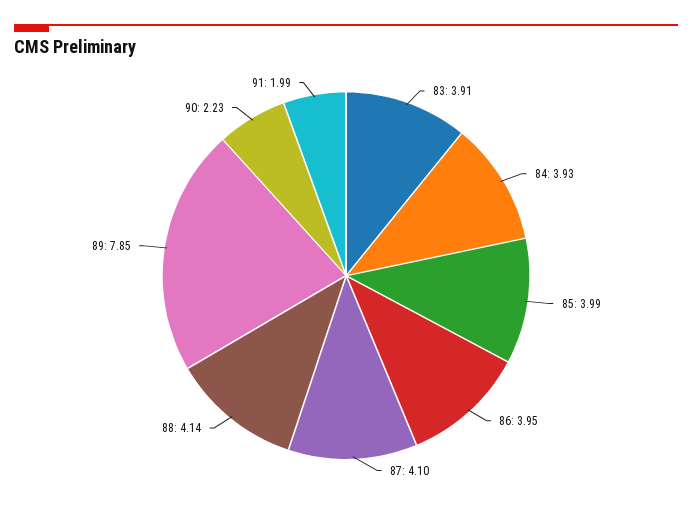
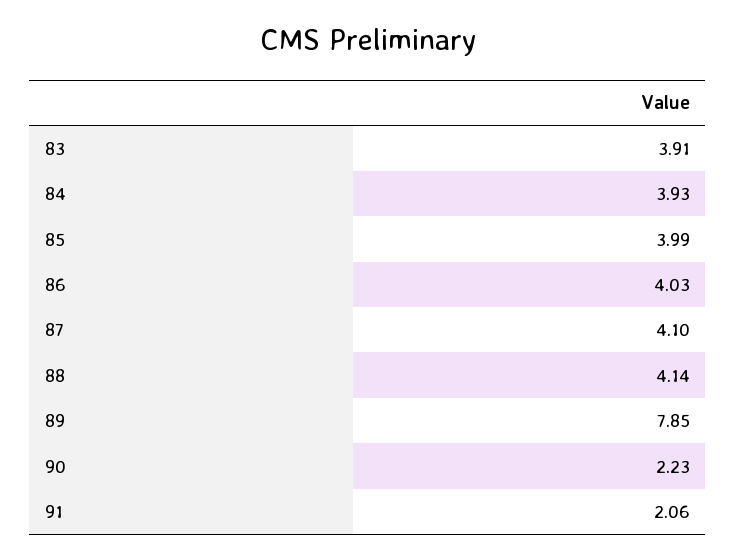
86: 3.95 -> 4.03
91: 1.99 -> 2.06

